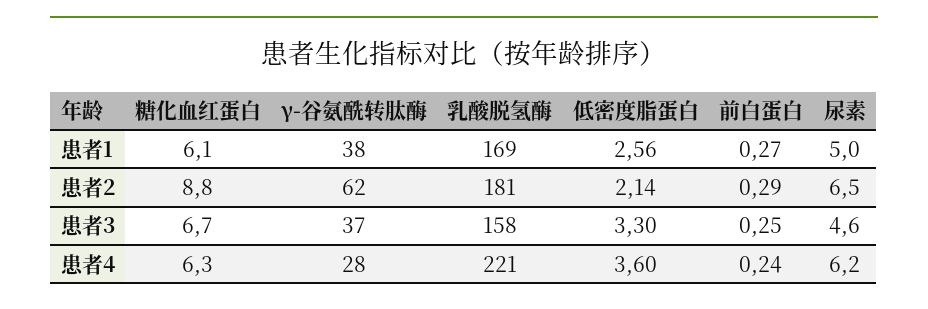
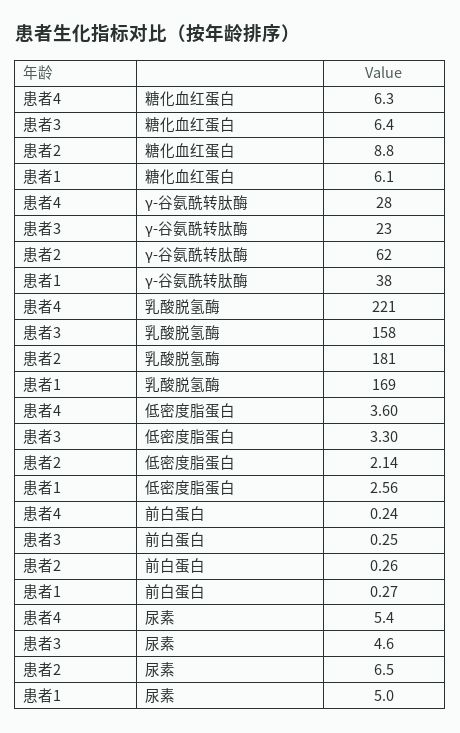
前白蛋白, 患者2: 0.29 -> 0.26
糖化血红蛋白, 患者3: 6.7 -> 6.4
γ-谷氨酰转肽酶, 患者3: 37 -> 23
尿素, 患者4: 6.2 -> 5.4

